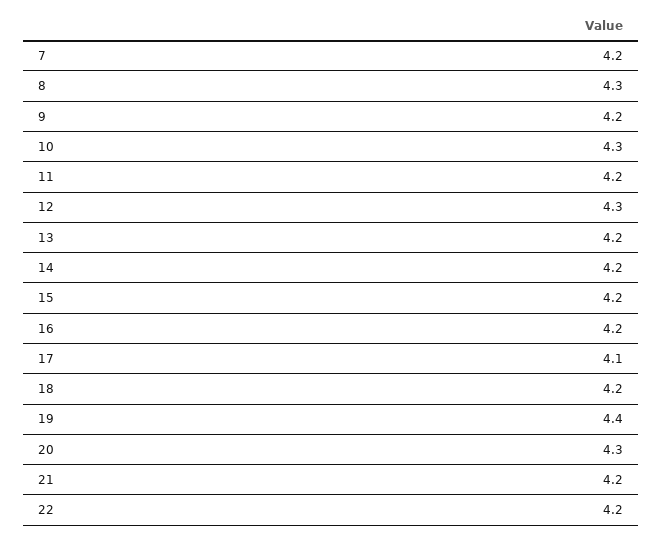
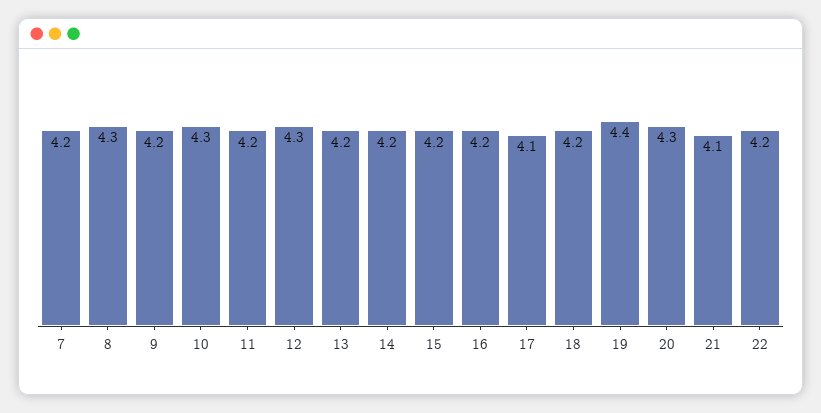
21: 4.2 -> 4.1

